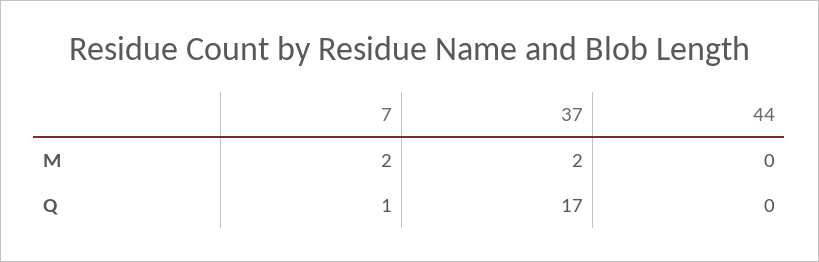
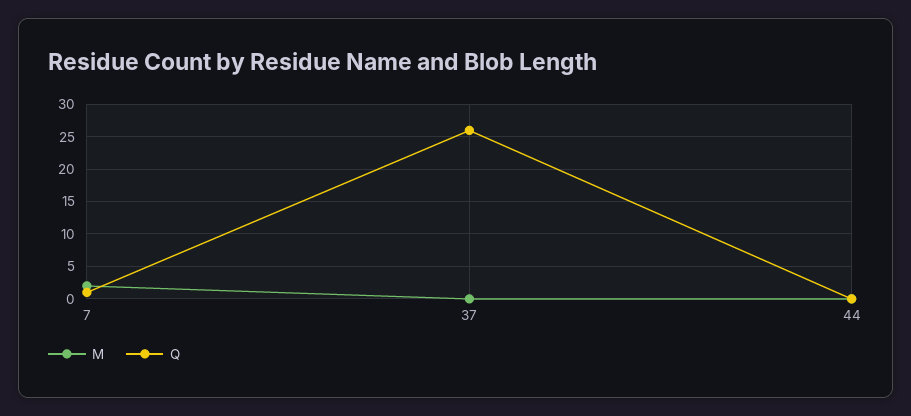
M, 37: 2 -> 0
Q, 37: 17 -> 26

